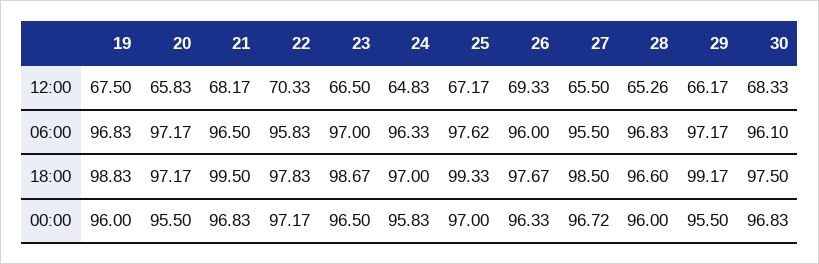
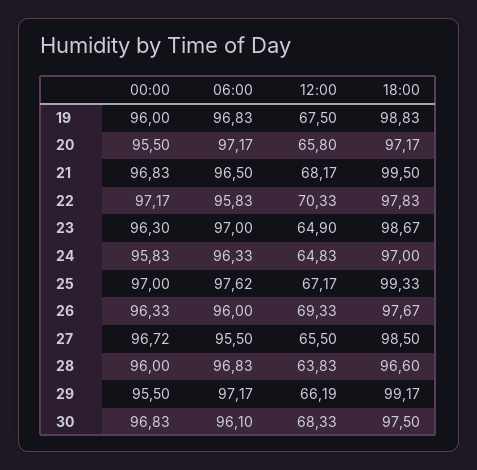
20, 12:00: 65.83 -> 65.8
23, 12:00: 66.5 -> 64.9
28, 12:00: 65.26 -> 63.83
29, 12:00: 66.17 -> 66.19
23, 00:00: 96.5 -> 96.3

